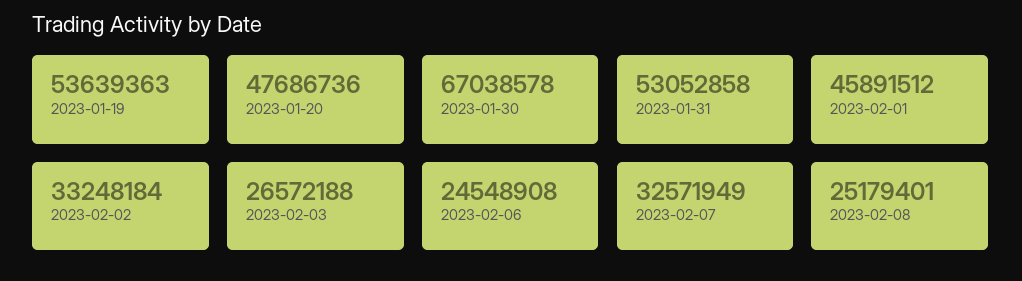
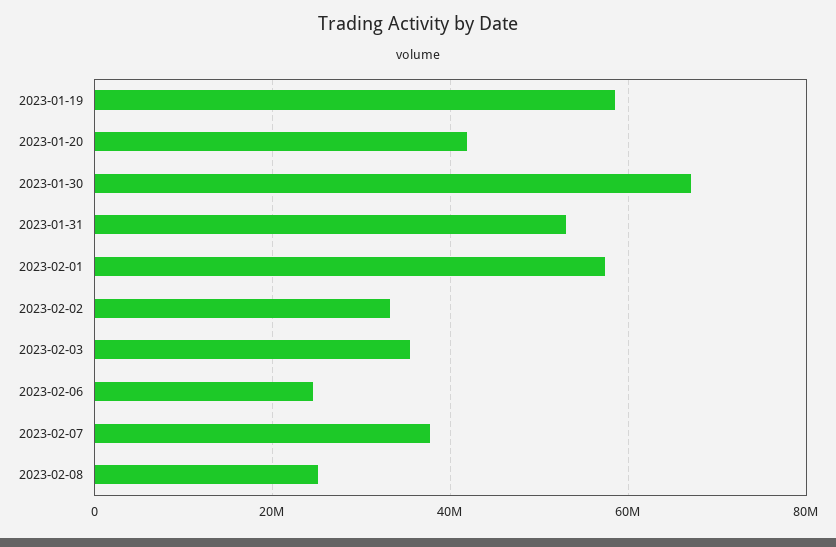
2023-01-19: 53639363 -> 58000000
2023-01-20: 47686736 -> 42000000
2023-02-01: 45891512 -> 58000000
2023-02-03: 26572188 -> 36000000
2023-02-07: 32571949 -> 38000000

